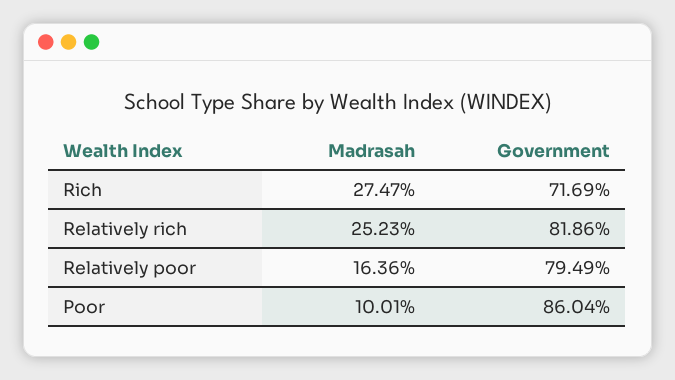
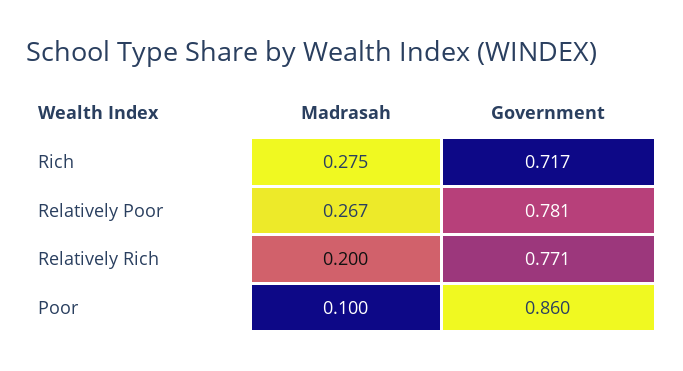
Madrasah, Relatively rich: 0.2523 -> 0.2
Government, Relatively rich: 0.8186 -> 0.771
Madrasah, Relatively poor: 0.1636 -> 0.267
Government, Relatively poor: 0.7949 -> 0.781

